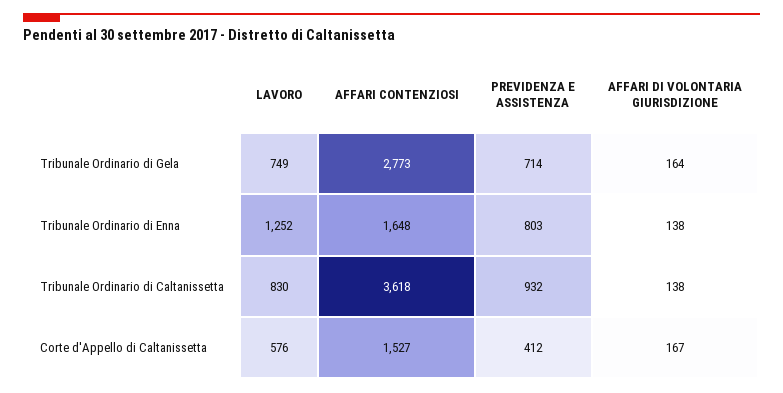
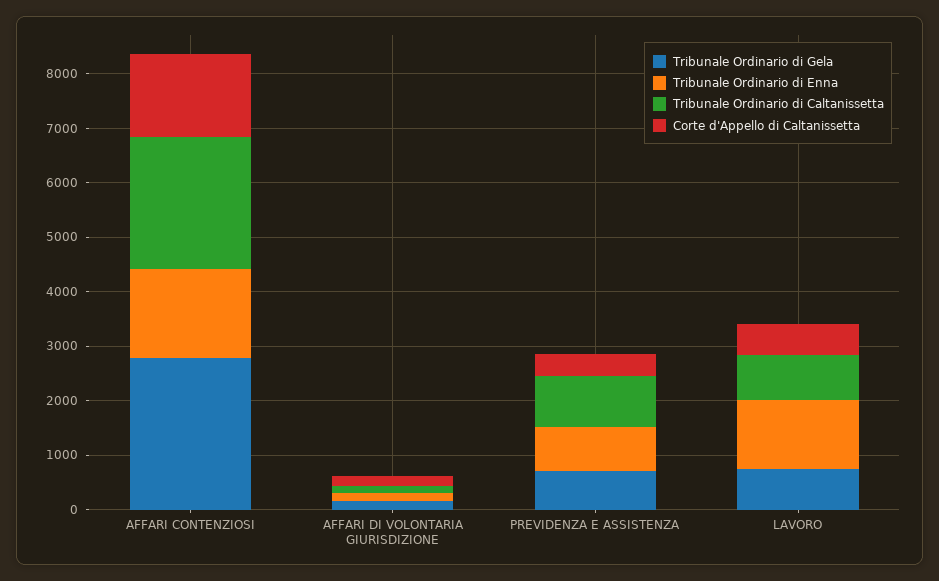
Tribunale Ordinario di Caltanissetta, AFFARI CONTENZIOSI: 3618 -> 2400

